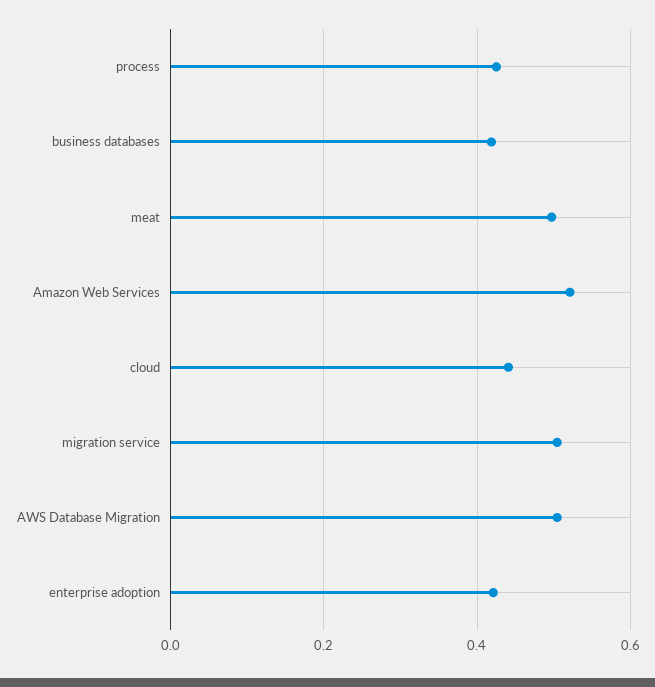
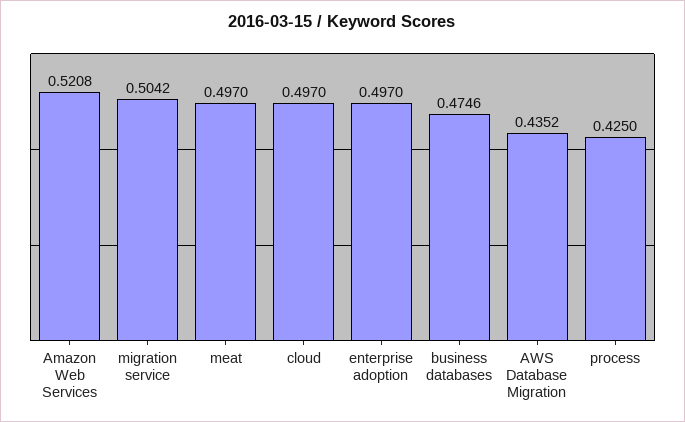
business databases: 0.42 -> 0.4746
cloud: 0.44 -> 0.497
AWS Database Migration: 0.5 -> 0.4352
enterprise adoption: 0.42 -> 0.497

